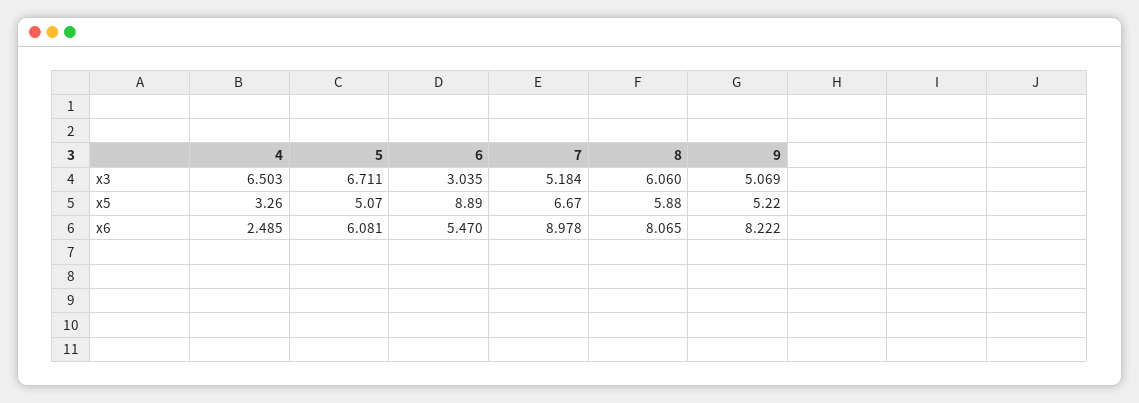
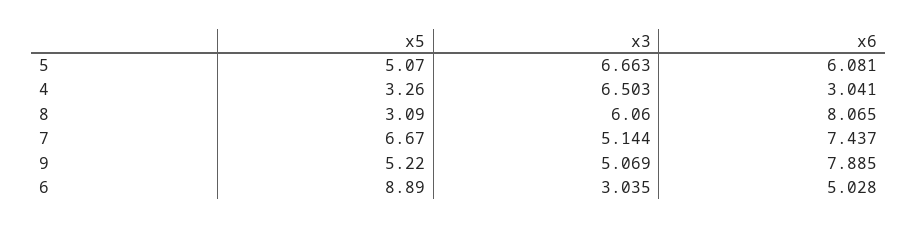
5, x3: 6.711 -> 6.663
7, x3: 5.184 -> 5.144
8, x5: 5.88 -> 3.09
4, x6: 2.485 -> 3.041
6, x6: 5.47 -> 5.028
7, x6: 8.978 -> 7.437
9, x6: 8.222 -> 7.885

